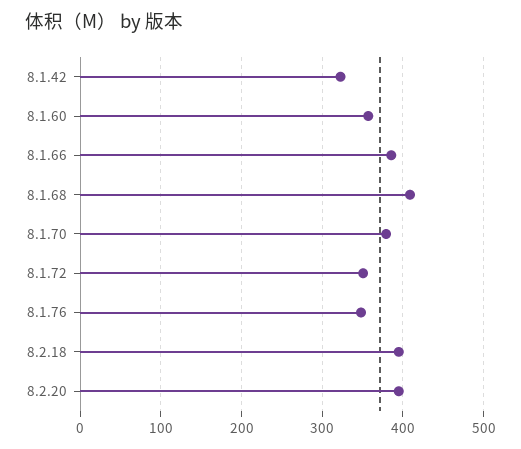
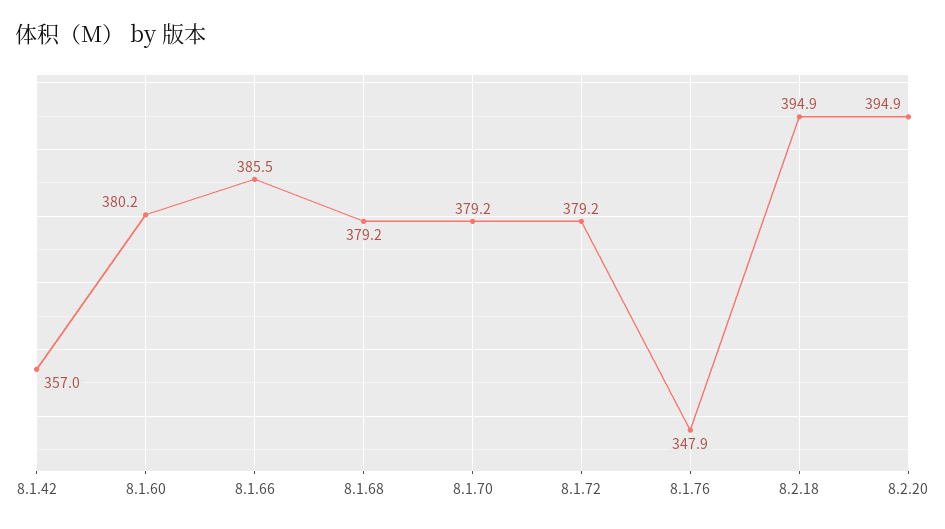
8.1.42: 320 -> 357
8.1.60: 360 -> 380.2
8.1.68: 410 -> 379.2
8.1.72: 350 -> 379.2

